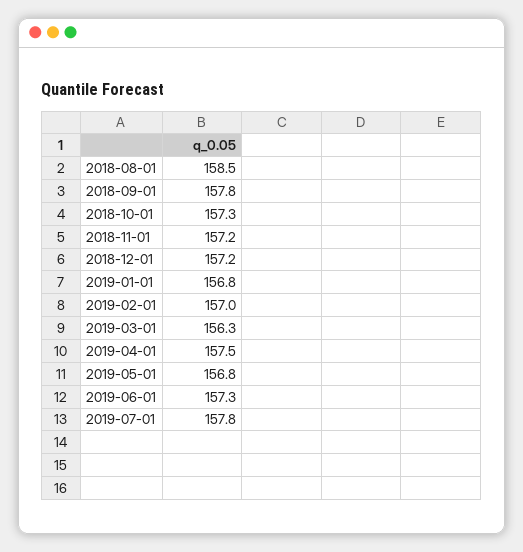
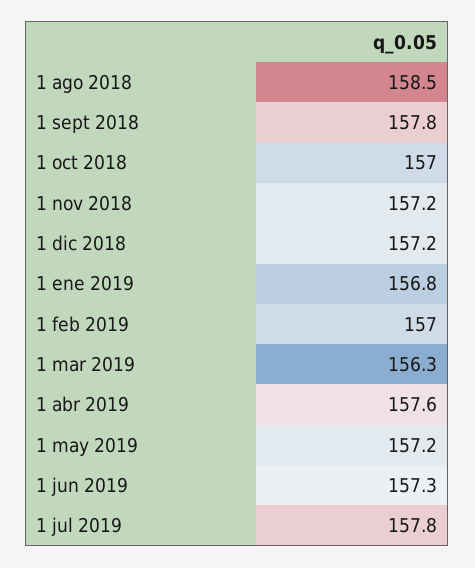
2018-10-01: 157.3 -> 157
2019-04-01: 157.5 -> 157.6
2019-05-01: 156.8 -> 157.2

